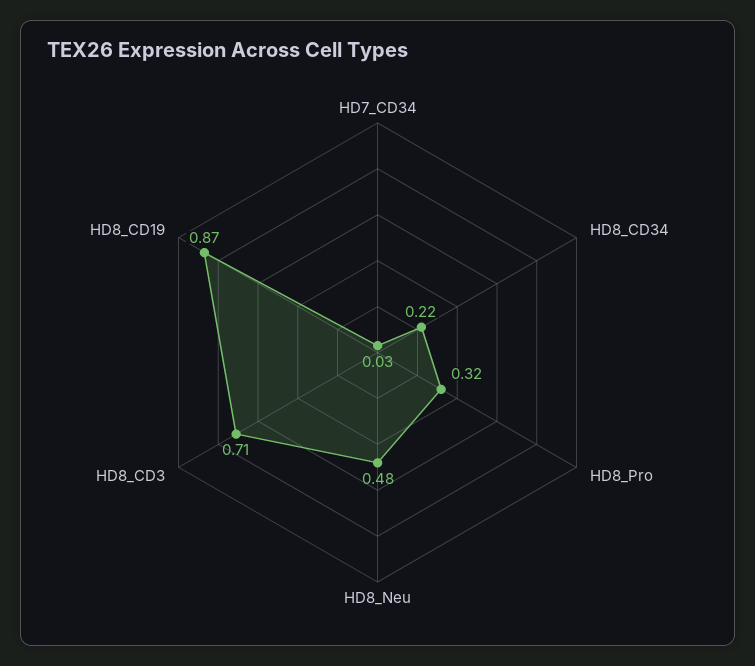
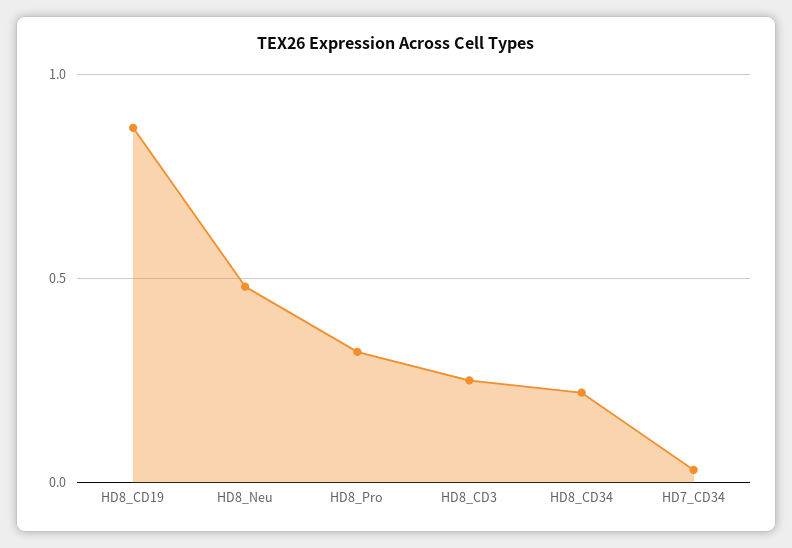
HD8_CD3: 0.71 -> 0.25

